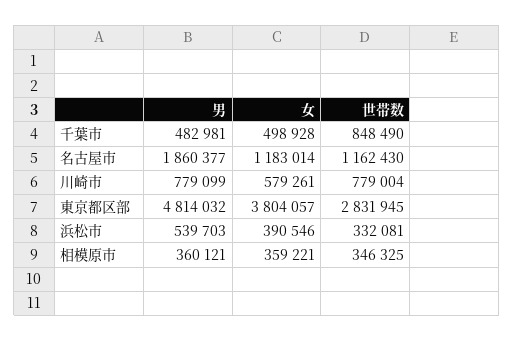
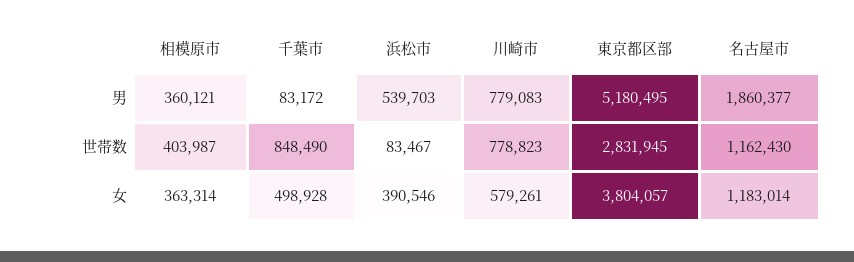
男, 千葉市: 482981 -> 83172
男, 川崎市: 779099 -> 779083
世帯数, 川崎市: 779004 -> 778823
男, 東京都区部: 4814032 -> 5180495
世帯数, 浜松市: 332081 -> 83467
女, 相模原市: 359221 -> 363314
世帯数, 相模原市: 346325 -> 403987

